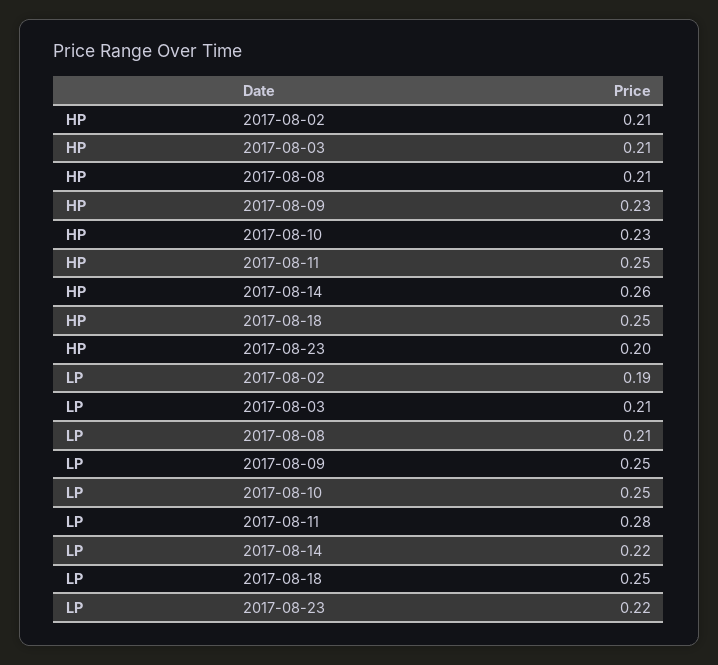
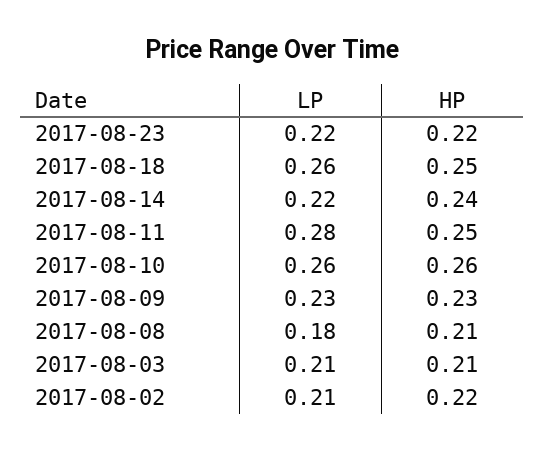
HP, 2017-08-02: 0.21 -> 0.22
HP, 2017-08-10: 0.23 -> 0.26
HP, 2017-08-14: 0.26 -> 0.24
HP, 2017-08-23: 0.2 -> 0.22
LP, 2017-08-02: 0.19 -> 0.21
LP, 2017-08-08: 0.21 -> 0.18
LP, 2017-08-09: 0.25 -> 0.23
LP, 2017-08-10: 0.25 -> 0.26
LP, 2017-08-18: 0.25 -> 0.26

